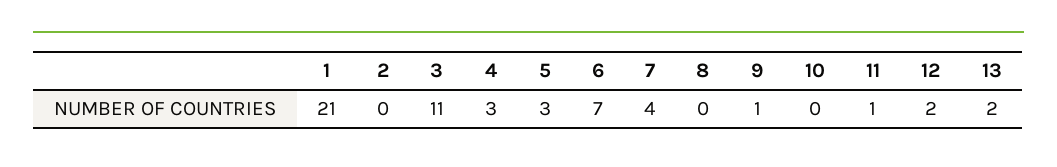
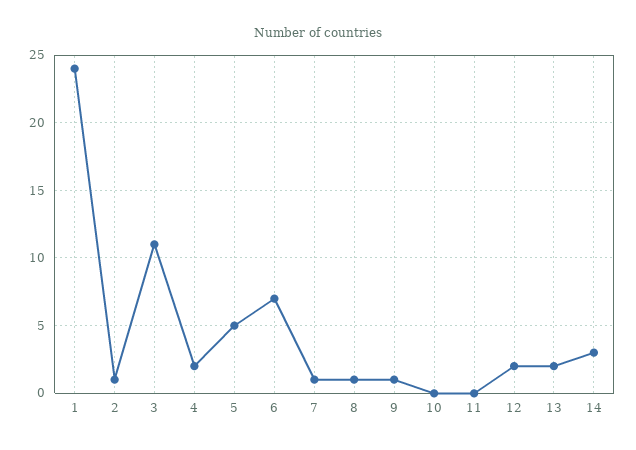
1: 21 -> 24
2: 0 -> 1
4: 3 -> 2
5: 3 -> 5
7: 4 -> 1
8: 0 -> 1
11: 1 -> 0
14: none -> 3

